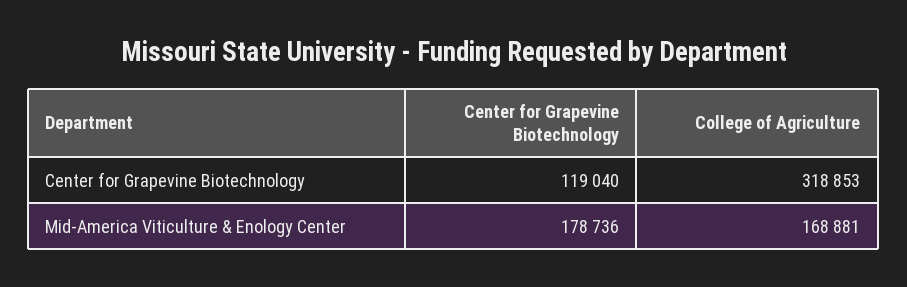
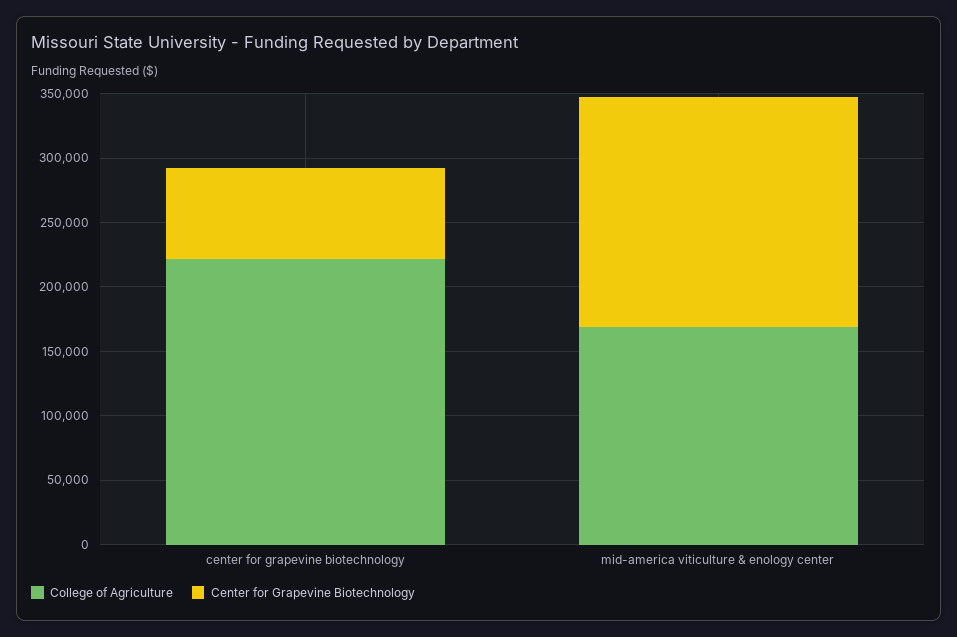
Center for Grapevine Biotechnology, Center for Grapevine Biotechnology: 119040 -> 70000
College of Agriculture, Center for Grapevine Biotechnology: 318853 -> 220000

